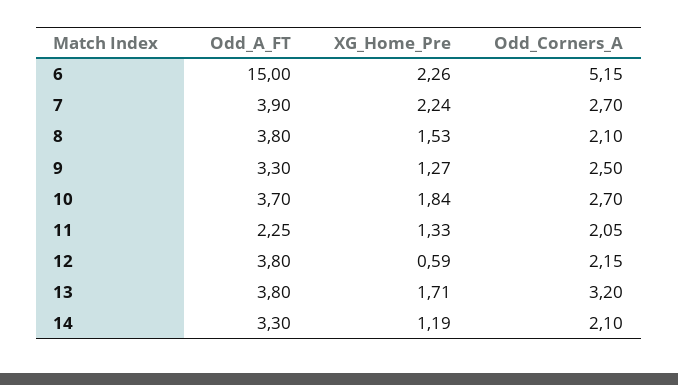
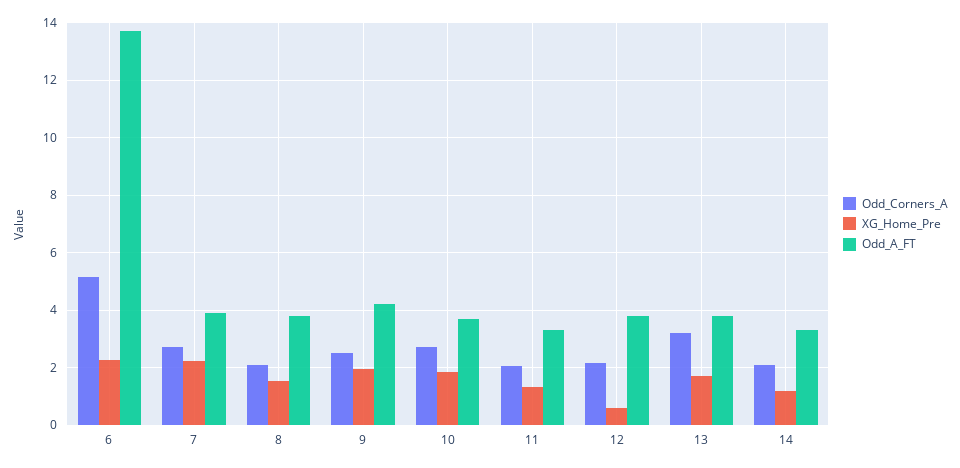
Odd_A_FT, 6: 15 -> 13.75
Odd_A_FT, 9: 3.3 -> 4.25
XG_Home_Pre, 9: 1.27 -> 2
Odd_A_FT, 11: 2.25 -> 3.25

